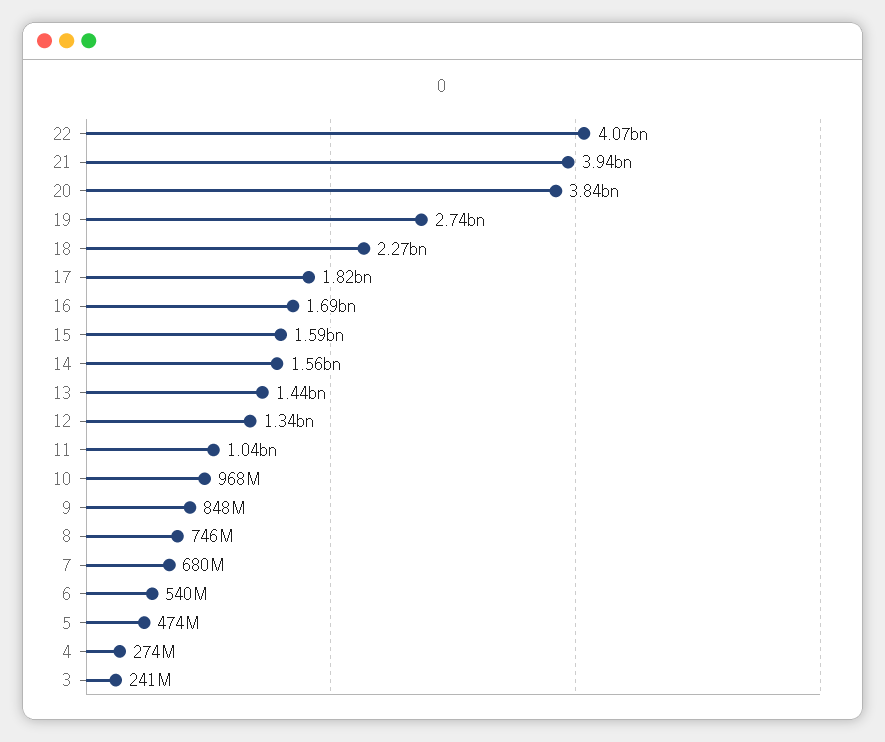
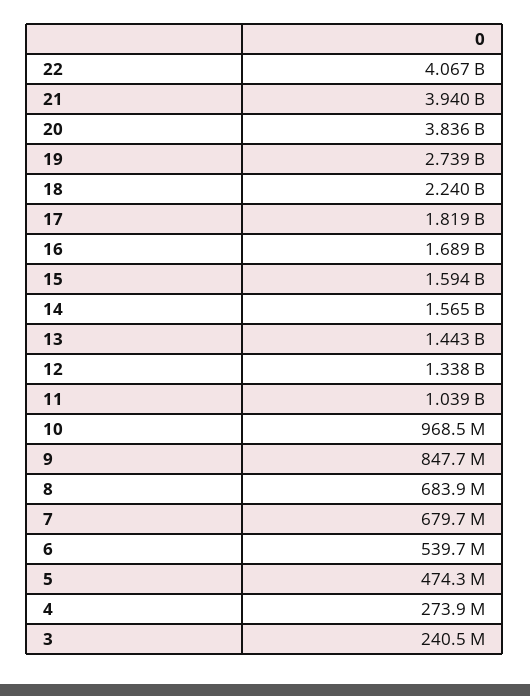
18: 2270000000 -> 2240000000
8: 746000000 -> 683900000

